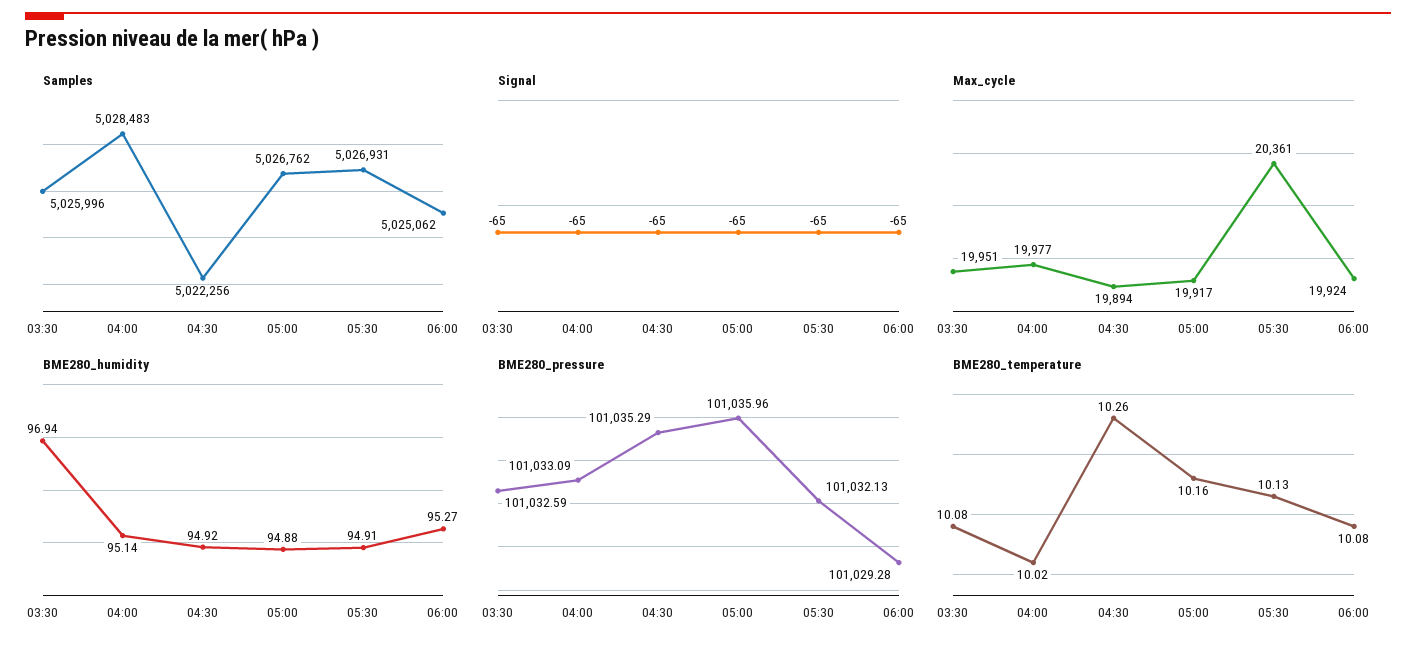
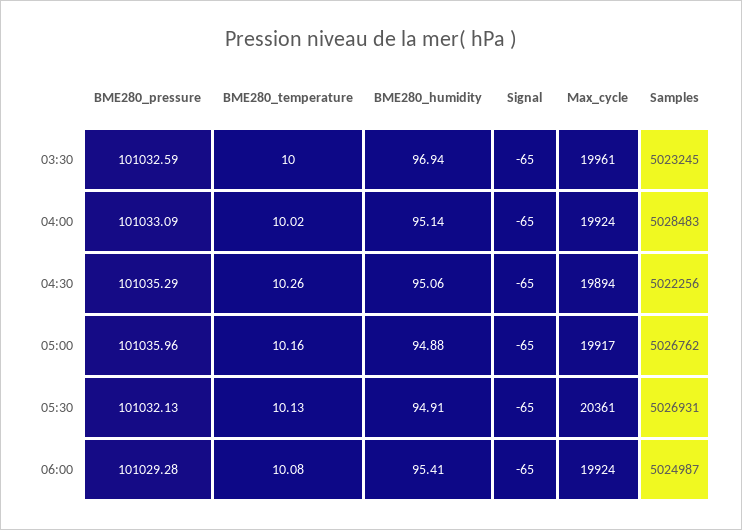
Samples, 03:30: 5025996 -> 5023245
Samples, 06:00: 5025062 -> 5024987
Max_cycle, 03:30: 19951 -> 19961
Max_cycle, 04:00: 19977 -> 19924
BME280_humidity, 04:30: 94.92 -> 95.06
BME280_humidity, 06:00: 95.27 -> 95.41
BME280_temperature, 03:30: 10.08 -> 10

